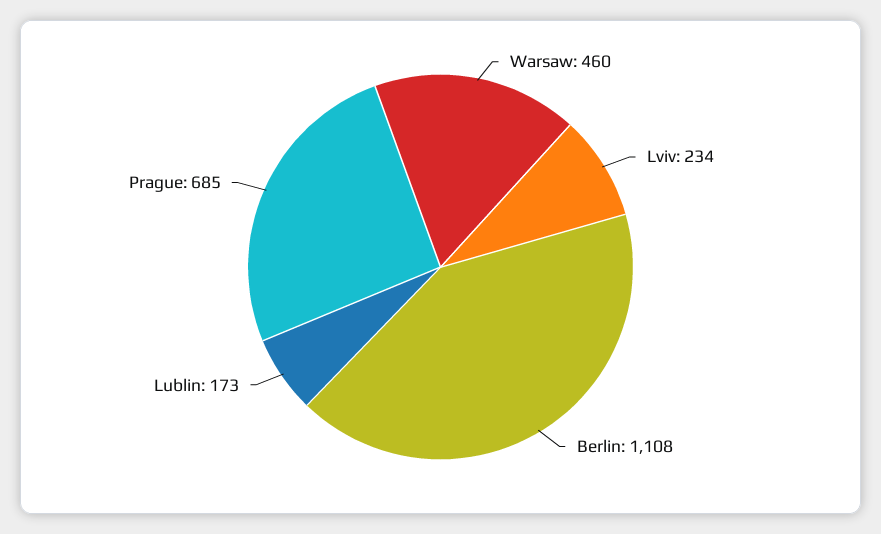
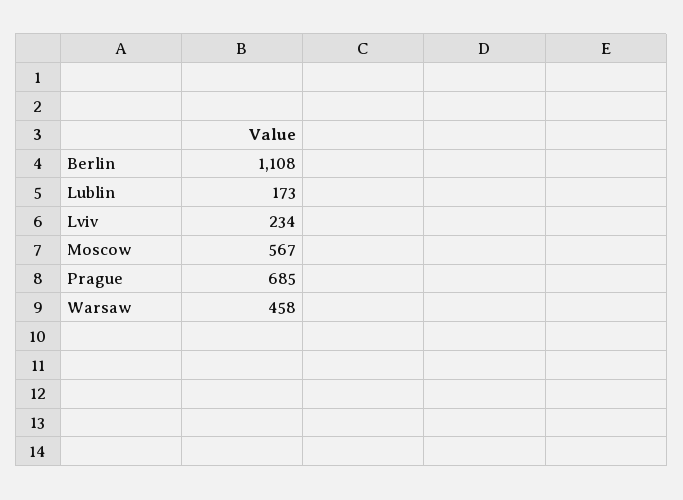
Warsaw: 460 -> 458
Moscow: none -> 567

